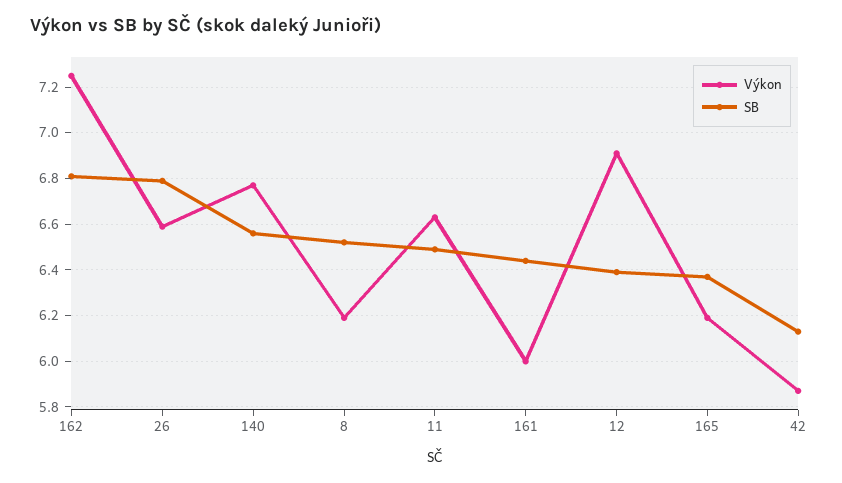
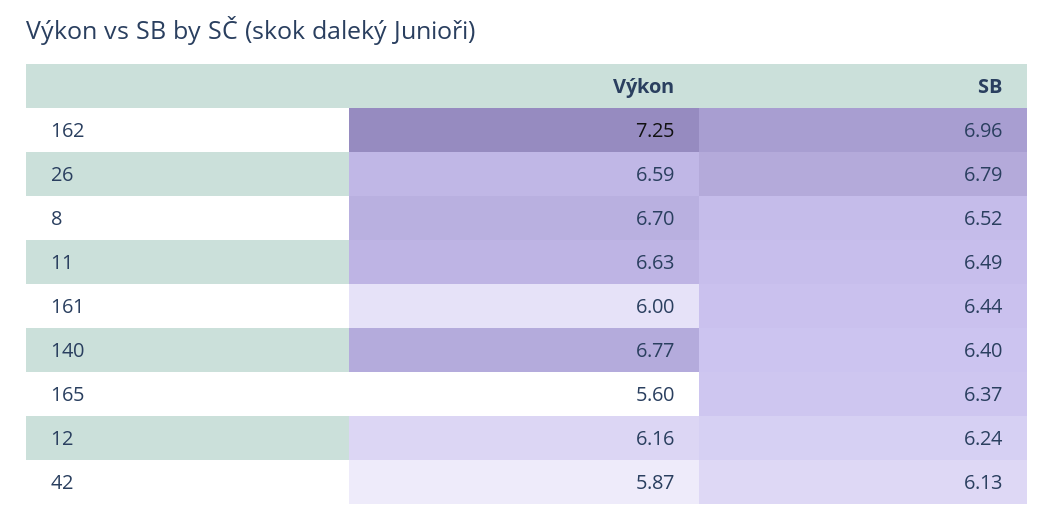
SB, 162: 6.8 -> 6.96
SB, 140: 6.55 -> 6.4
Výkon, 8: 6.2 -> 6.7
Výkon, 12: 6.9 -> 6.16
SB, 12: 6.4 -> 6.24
Výkon, 165: 6.2 -> 5.6

